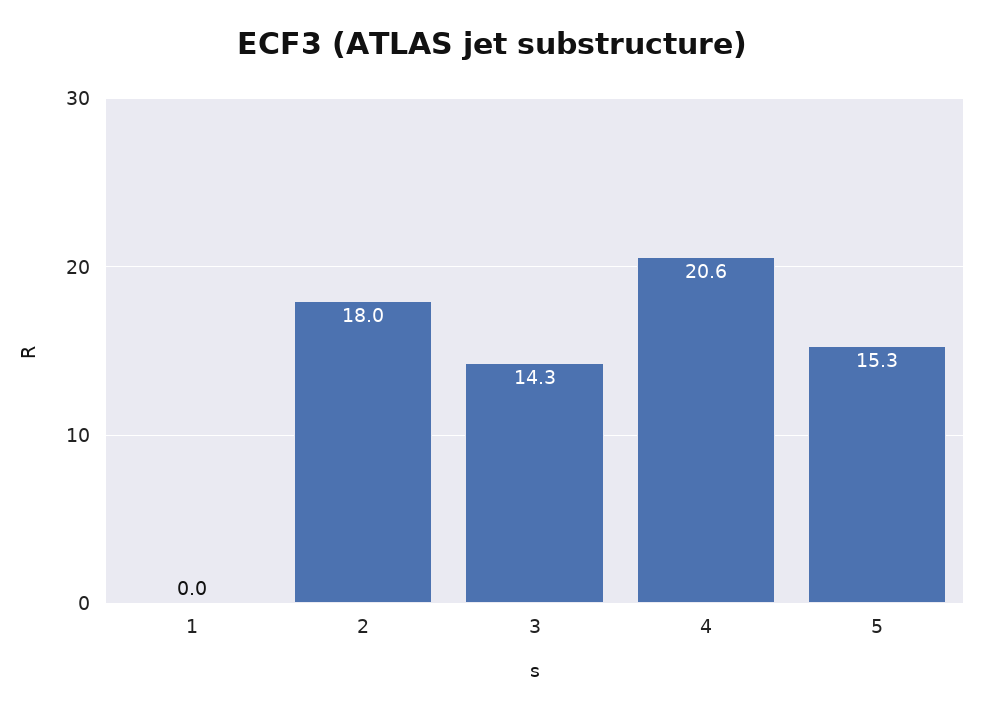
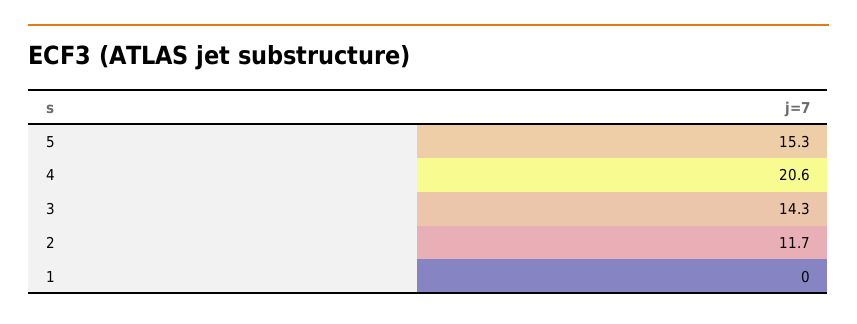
2: 18 -> 11.7

